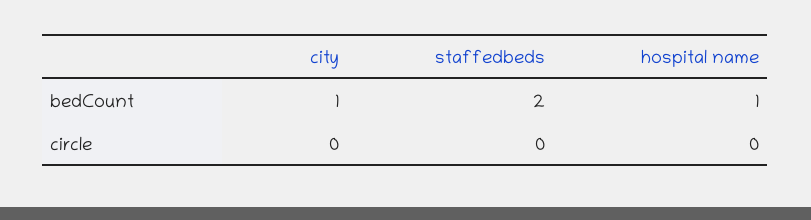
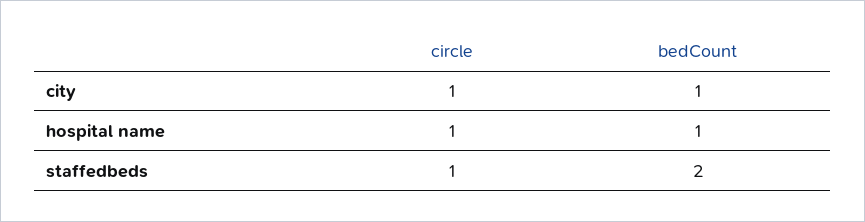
city, circle: 0 -> 1
staffedbeds, circle: 0 -> 1
hospital name, circle: 0 -> 1

